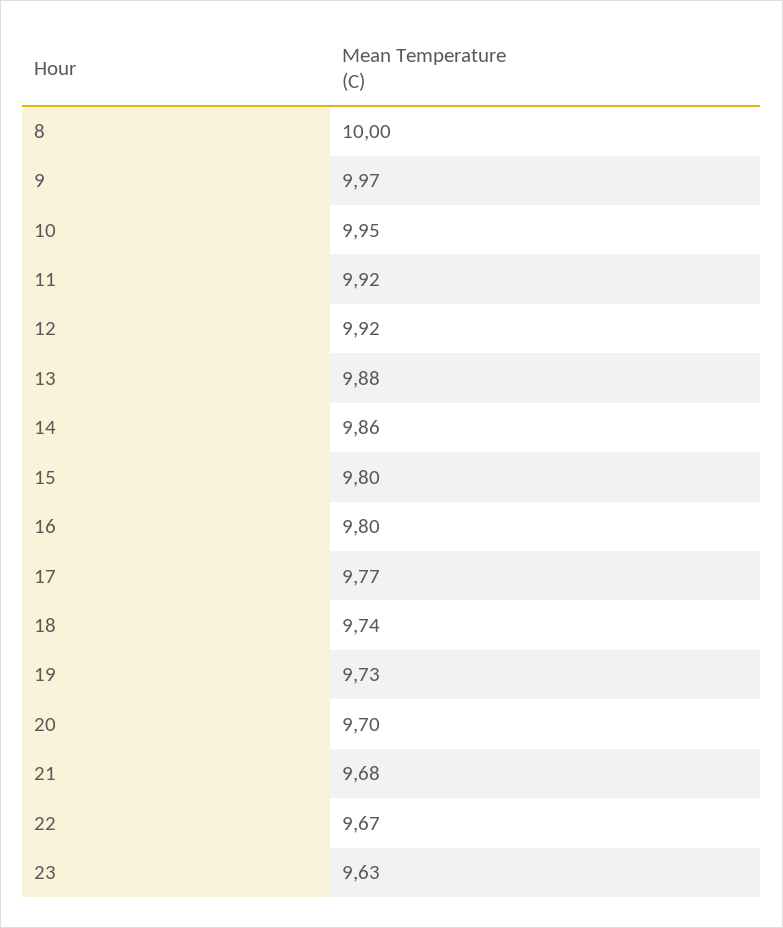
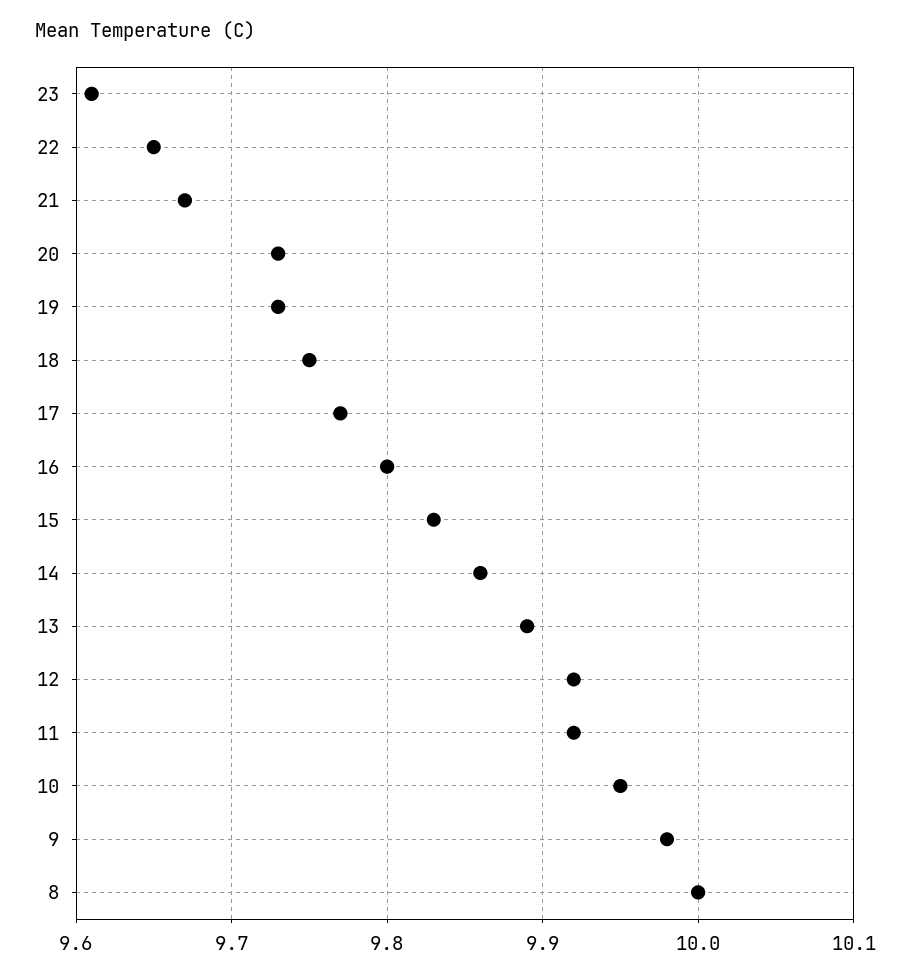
9: 9.97 -> 9.98
13: 9.88 -> 9.89
15: 9.8 -> 9.83
18: 9.74 -> 9.75
20: 9.7 -> 9.73
21: 9.68 -> 9.67
22: 9.67 -> 9.65
23: 9.63 -> 9.61

